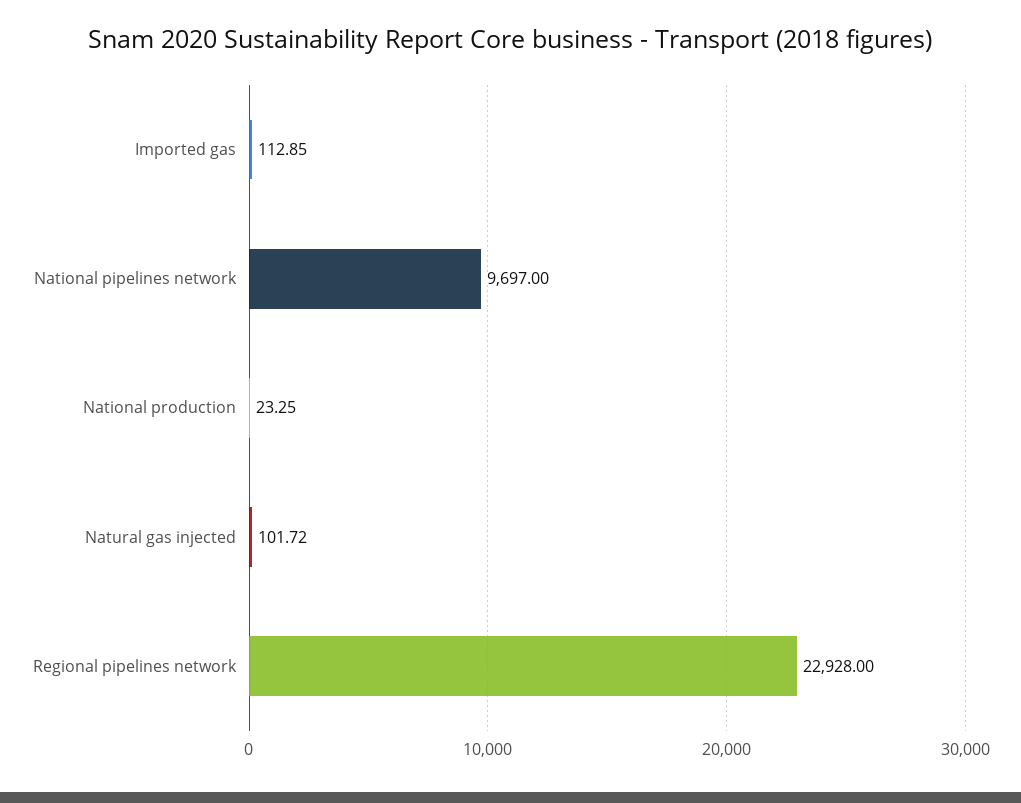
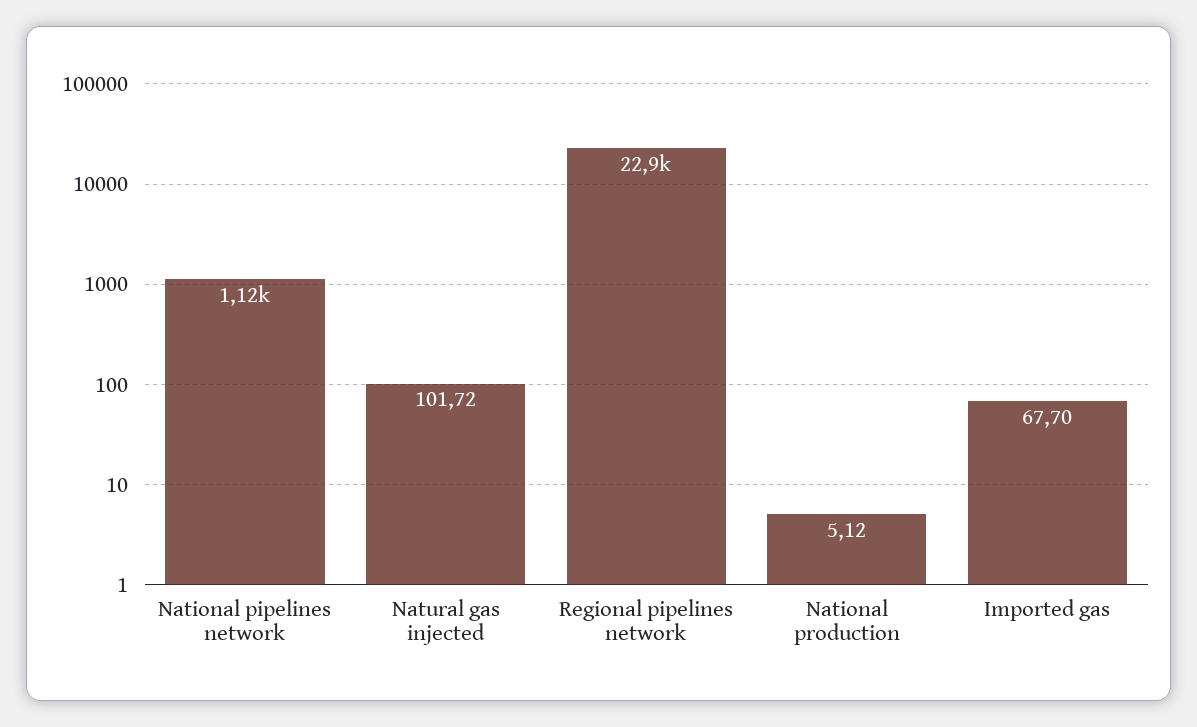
Imported gas: 112.85 -> 67.7
National pipelines network: 9697 -> 1120
National production: 23.25 -> 5.12

